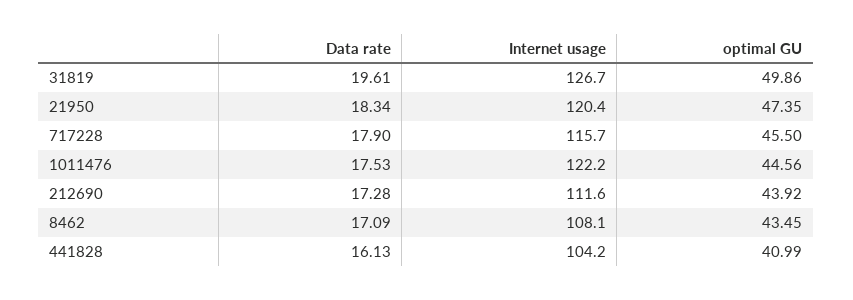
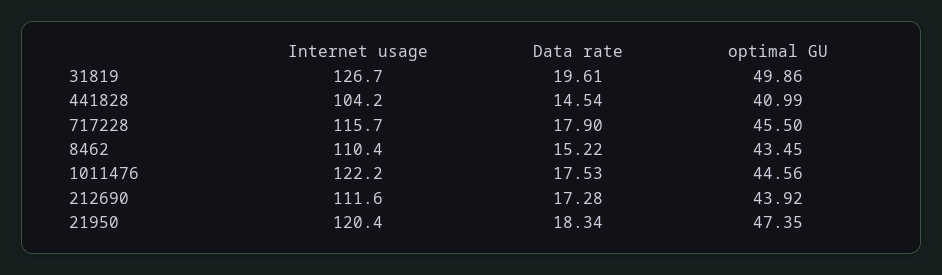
Data rate, 8462: 17.09 -> 15.22
Internet usage, 8462: 108.1 -> 110.4
Data rate, 441828: 16.13 -> 14.54

